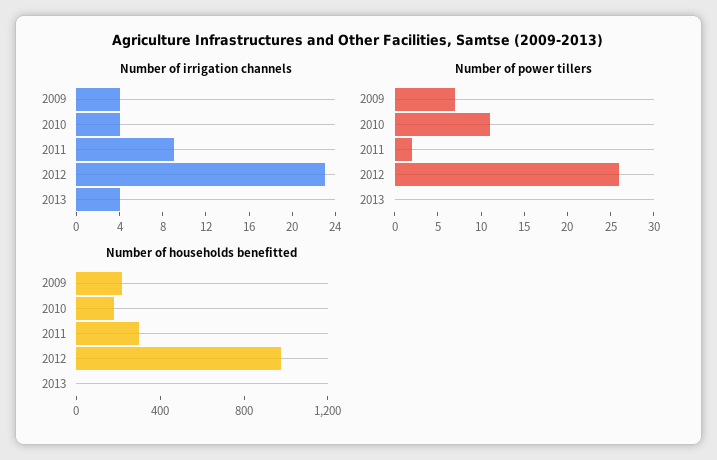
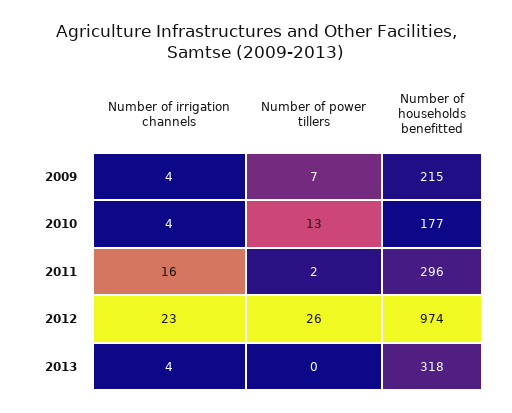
Number of irrigation channels, 2011: 9 -> 16
Number of power tillers, 2010: 11 -> 13
Number of households benefitted, 2013: 0 -> 318

